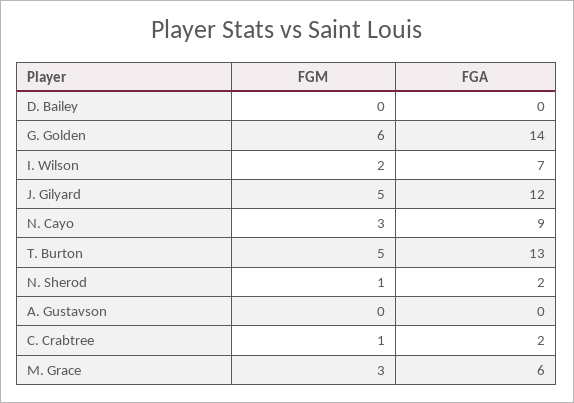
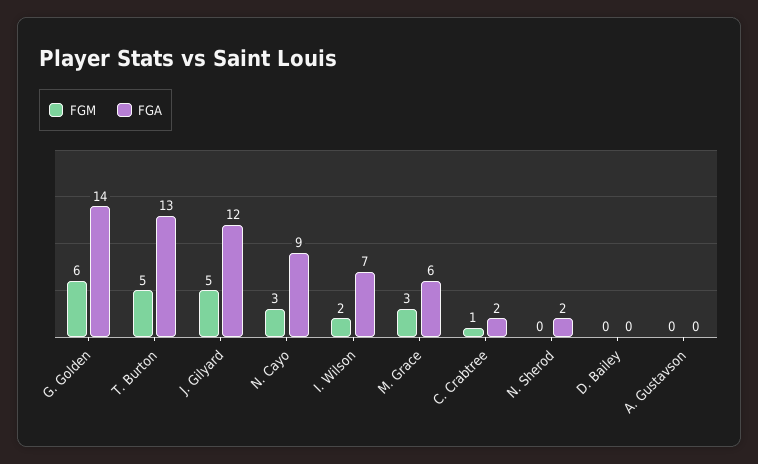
FGM, N. Sherod: 1 -> 0

